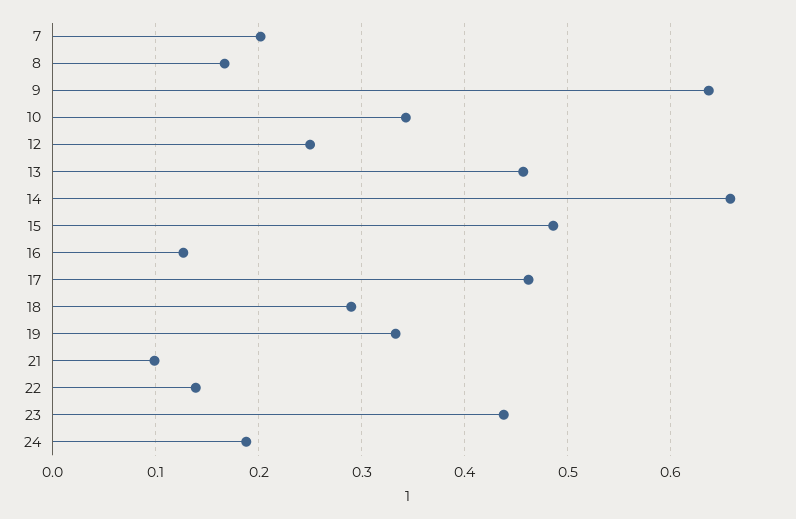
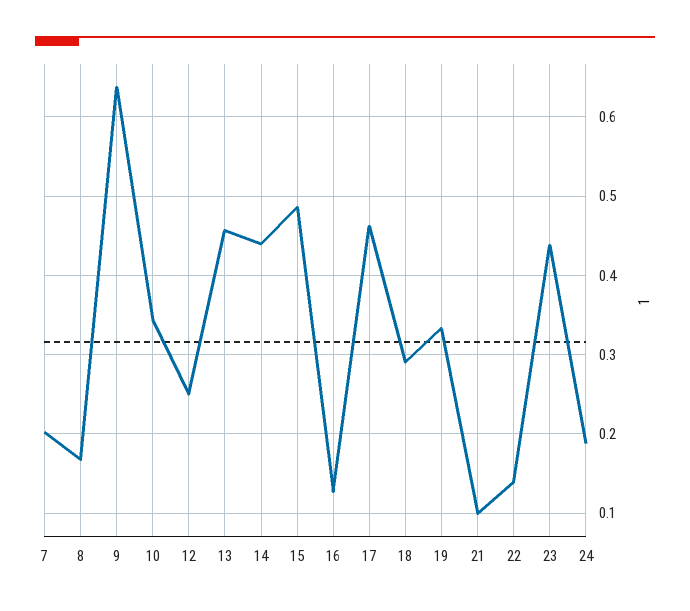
14: 0.66 -> 0.44

